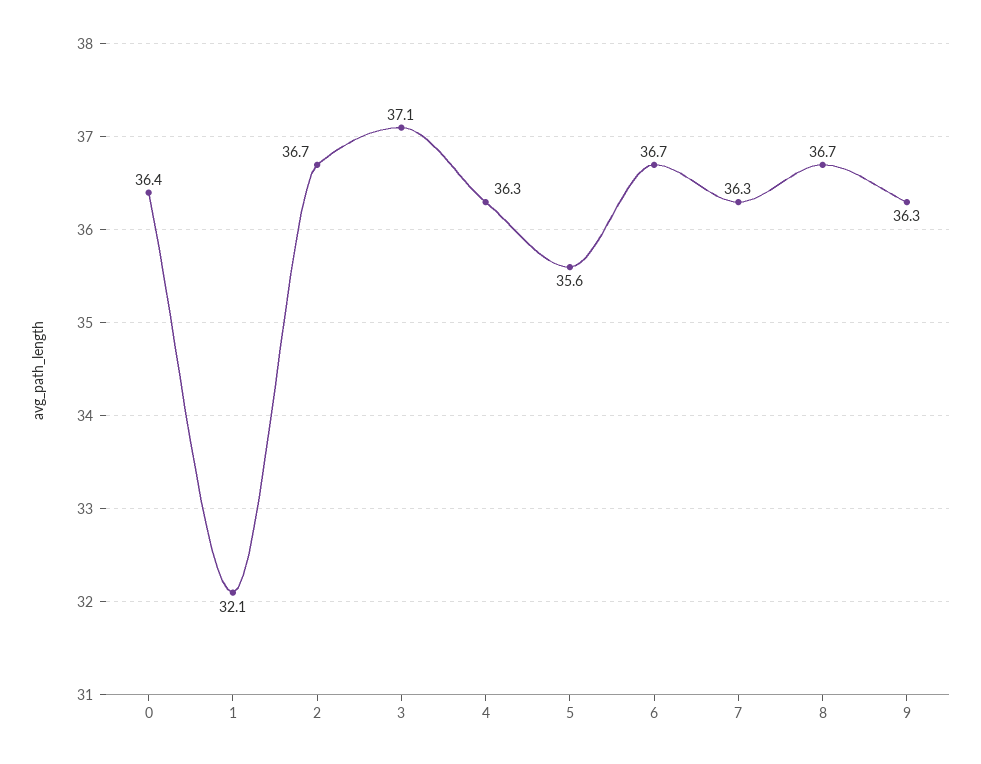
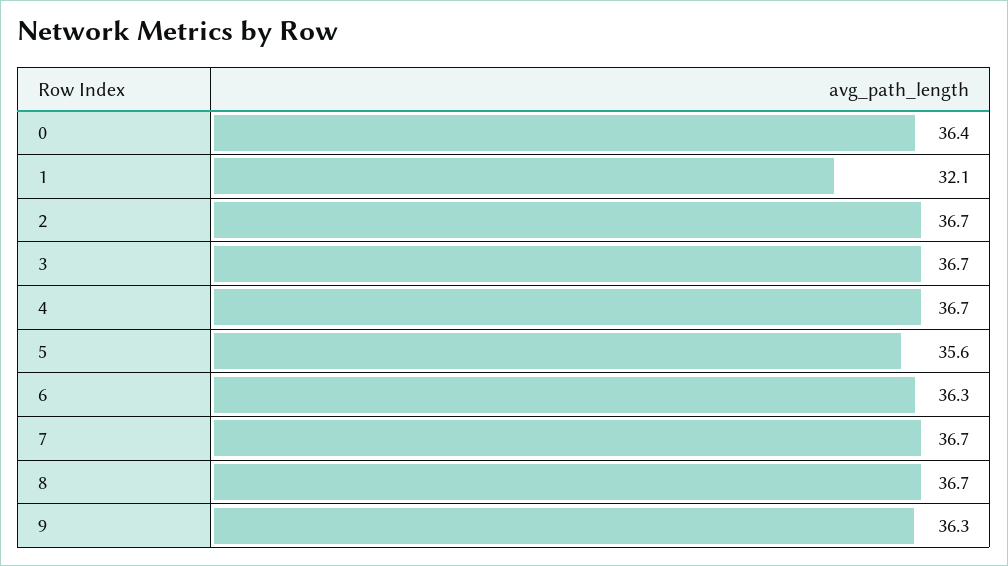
3: 37.1 -> 36.7
4: 36.3 -> 36.7
6: 36.7 -> 36.3
7: 36.3 -> 36.7

